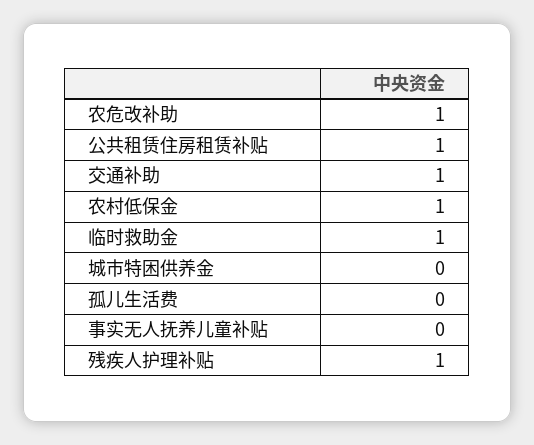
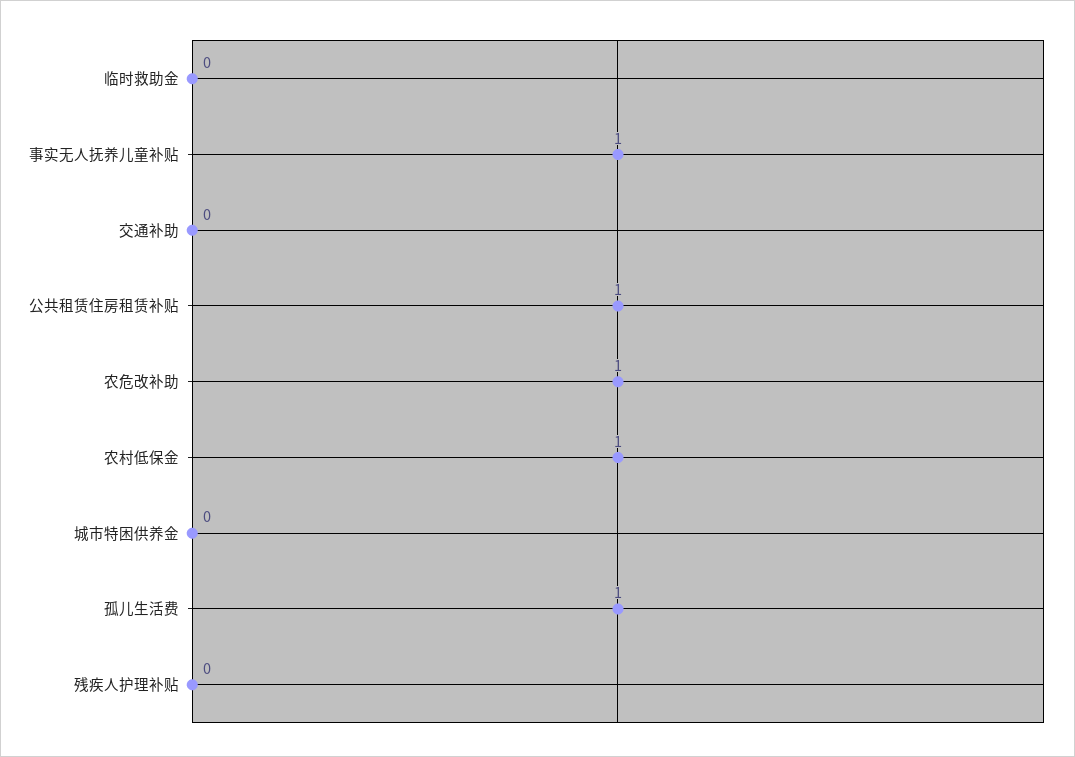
交通补助: 1 -> 0
临时救助金: 1 -> 0
孤儿生活费: 0 -> 1
事实无人抚养儿童补贴: 0 -> 1
残疾人护理补贴: 1 -> 0

